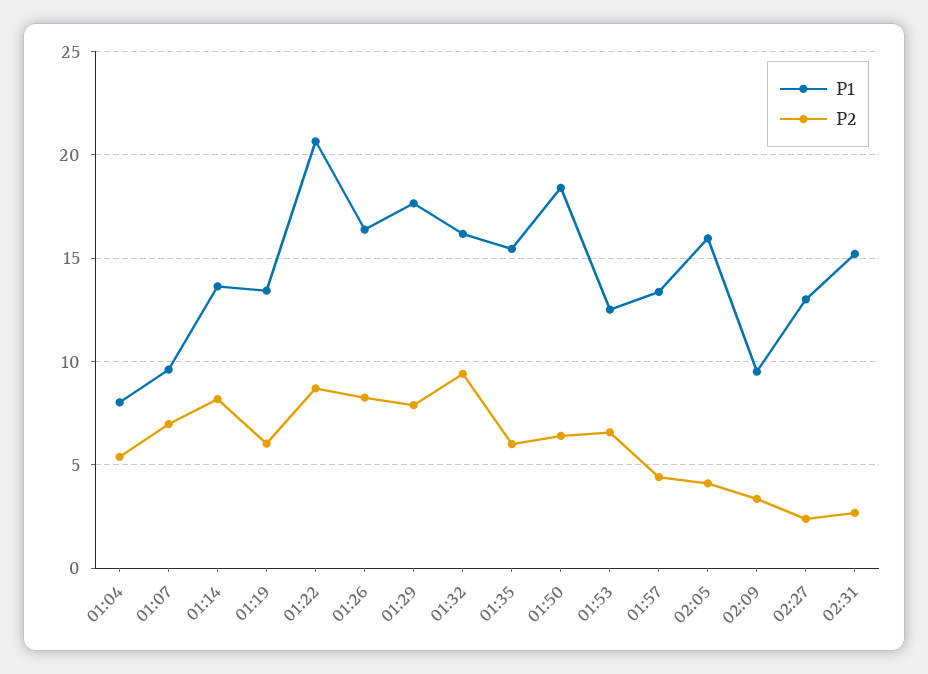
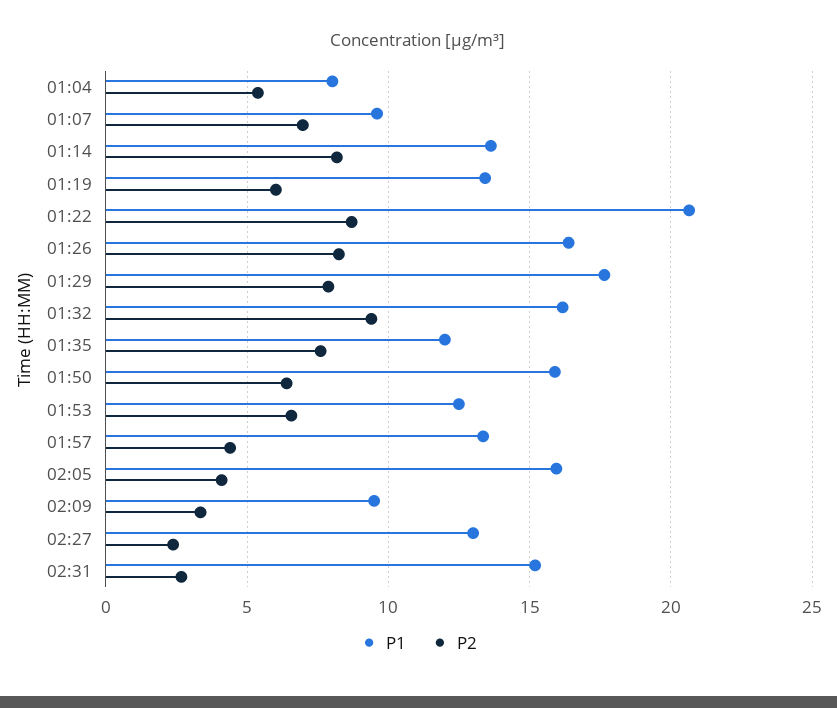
P1, 01:35: 15.5 -> 12
P2, 01:35: 6 -> 7.5
P1, 01:50: 18.5 -> 16

